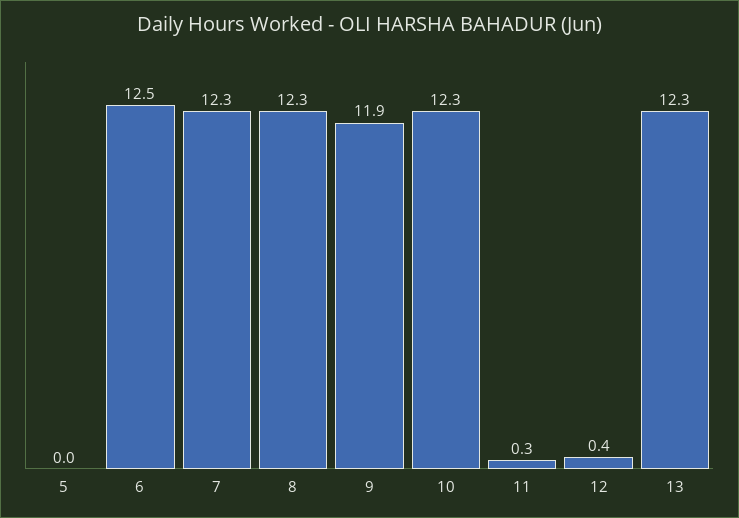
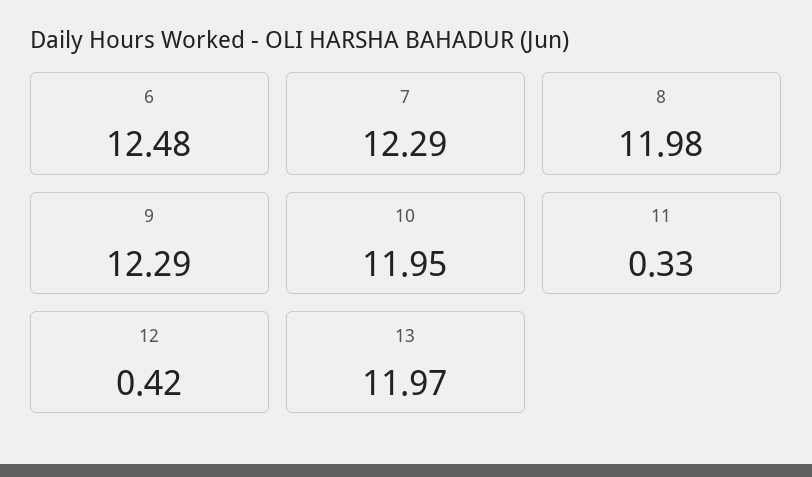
5: 0 -> none
8: 12.3 -> 11.98
9: 11.9 -> 12.29
10: 12.3 -> 11.95
13: 12.3 -> 11.97

